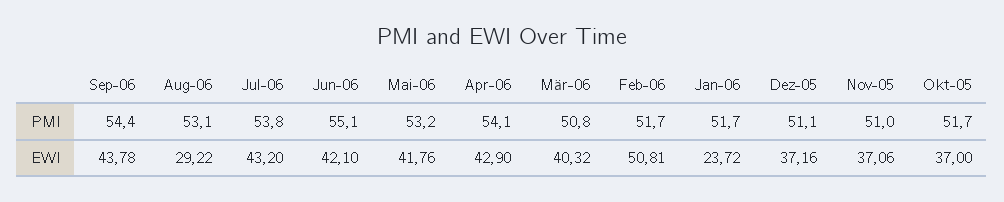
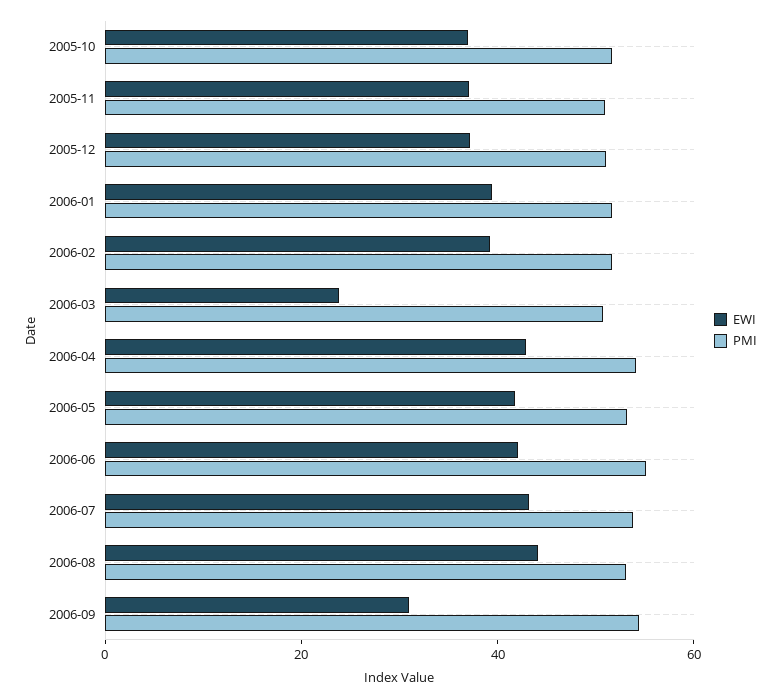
EWI, Sep-06: 43.78 -> 30
EWI, Aug-06: 29.22 -> 45
EWI, Mär-06: 40.32 -> 25
EWI, Feb-06: 50.81 -> 40
EWI, Jan-06: 23.72 -> 40

